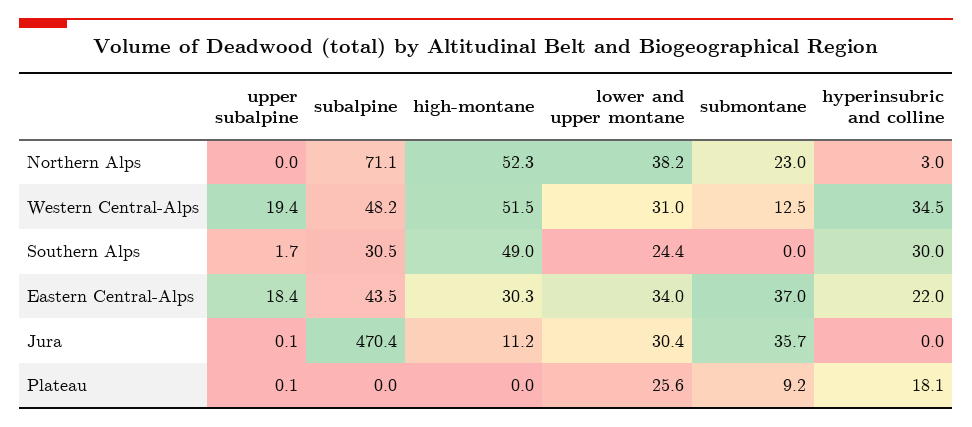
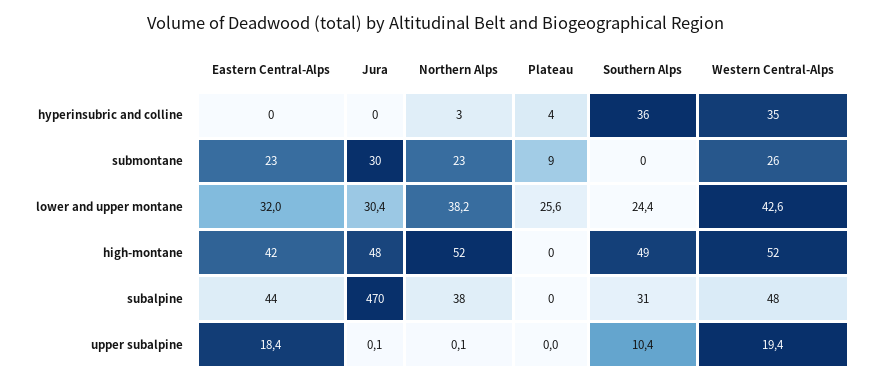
upper subalpine, Northern Alps: 0 -> 0.1
subalpine, Northern Alps: 71.1 -> 38
lower and upper montane, Western Central-Alps: 31 -> 42.6
submontane, Western Central-Alps: 12.5 -> 26
upper subalpine, Southern Alps: 1.7 -> 10.4
hyperinsubric and colline, Southern Alps: 30 -> 36
high-montane, Eastern Central-Alps: 30.3 -> 42
lower and upper montane, Eastern Central-Alps: 34 -> 32
submontane, Eastern Central-Alps: 37 -> 23
hyperinsubric and colline, Eastern Central-Alps: 22 -> 0
high-montane, Jura: 11.2 -> 48
submontane, Jura: 35.7 -> 30
upper subalpine, Plateau: 0.1 -> 0
hyperinsubric and colline, Plateau: 18.1 -> 4

